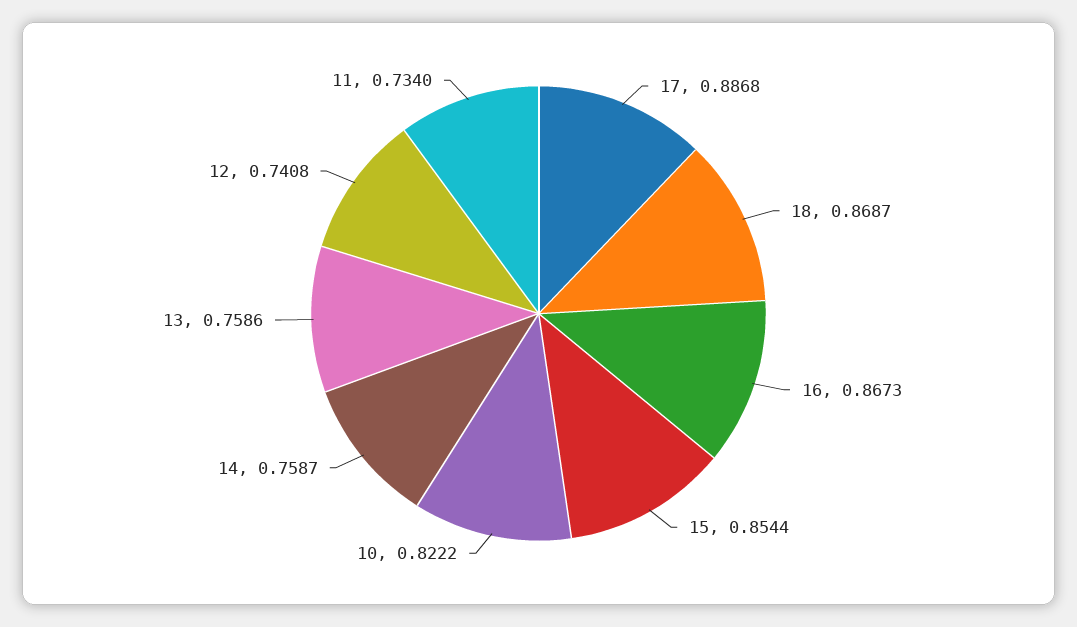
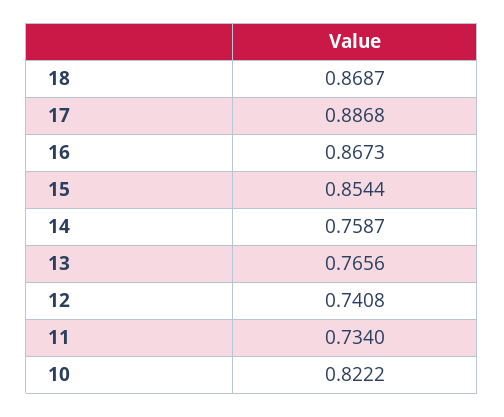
13: 0.7586 -> 0.7656

